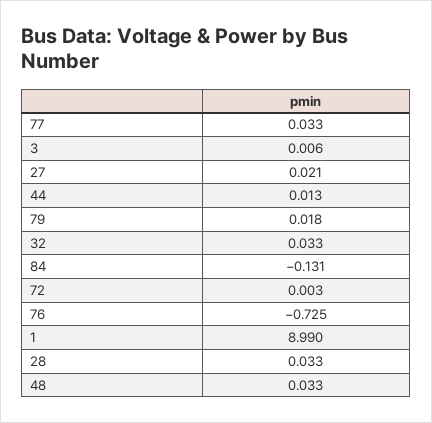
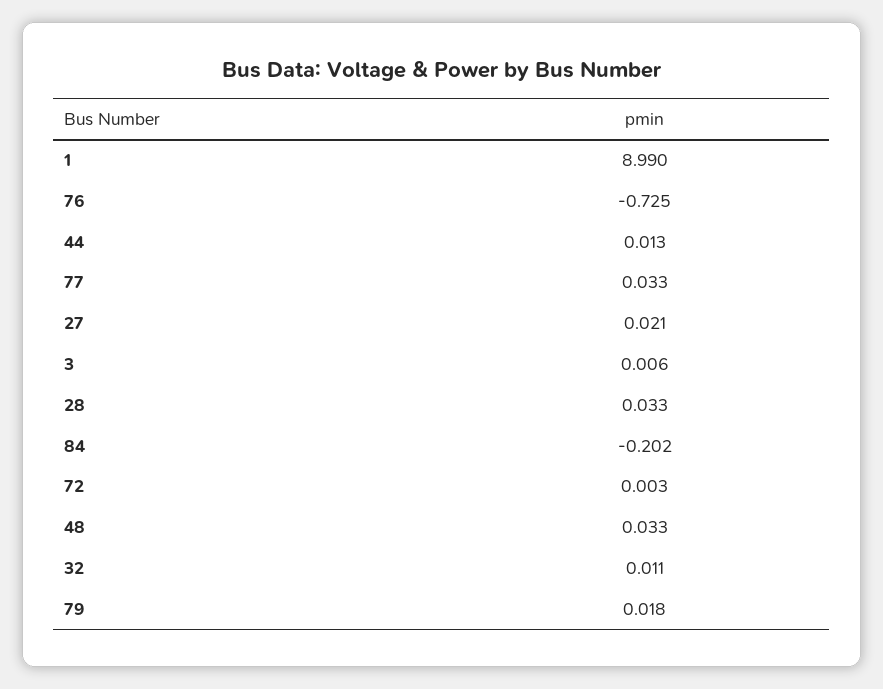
32: 0.033 -> 0.011
84: -0.131 -> -0.202

